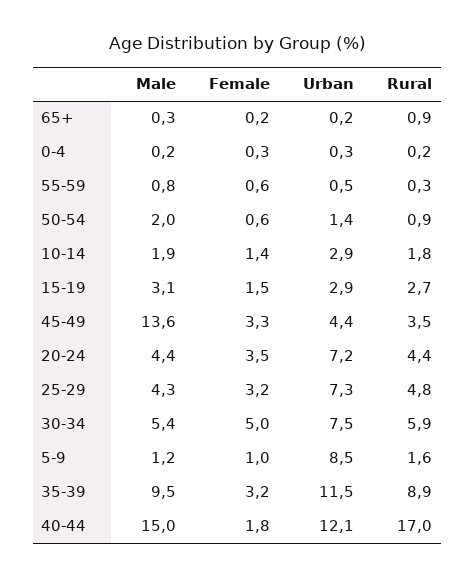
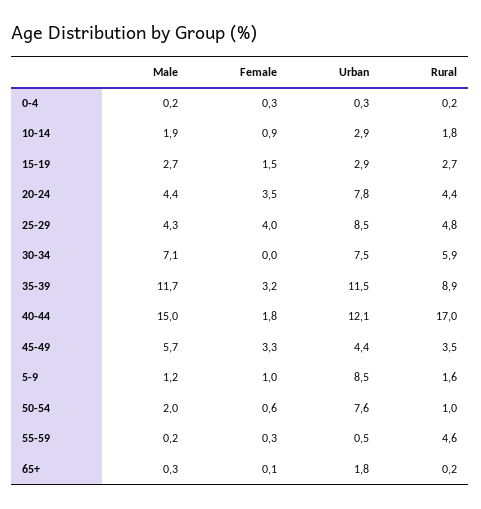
Female, 65+: 0.2 -> 0.1
Urban, 65+: 0.2 -> 1.8
Rural, 65+: 0.9 -> 0.2
Male, 55-59: 0.8 -> 0.2
Female, 55-59: 0.6 -> 0.3
Rural, 55-59: 0.3 -> 4.6
Urban, 50-54: 1.4 -> 7.6
Rural, 50-54: 0.9 -> 1
Female, 10-14: 1.4 -> 0.9
Male, 15-19: 3.1 -> 2.7
Male, 45-49: 13.6 -> 5.7
Urban, 20-24: 7.2 -> 7.8
Female, 25-29: 3.2 -> 4
Urban, 25-29: 7.3 -> 8.5
Male, 30-34: 5.4 -> 7.1
Female, 30-34: 5 -> 0
Male, 35-39: 9.5 -> 11.7

